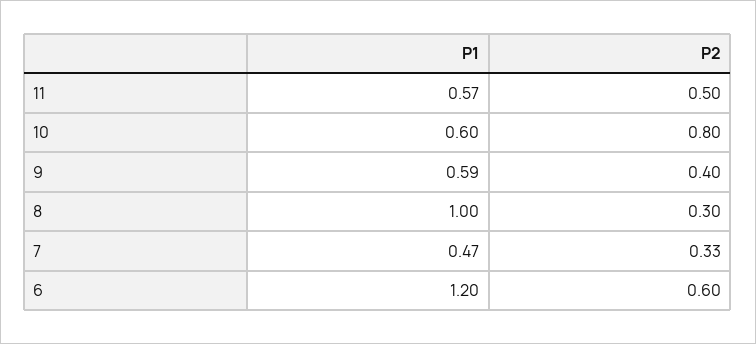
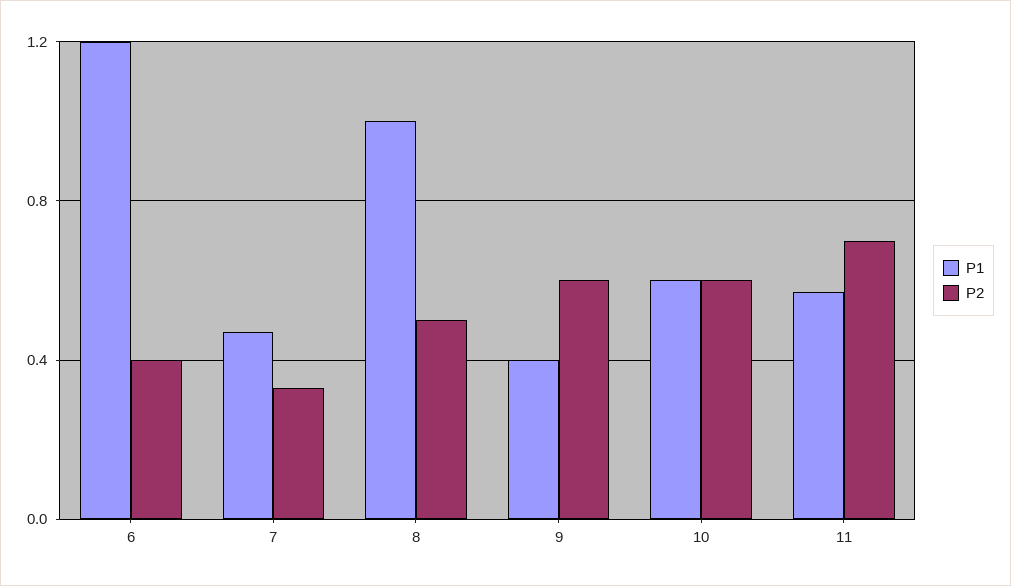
P2, 11: 0.5 -> 0.7
P2, 10: 0.8 -> 0.6
P1, 9: 0.59 -> 0.4
P2, 9: 0.4 -> 0.6
P2, 8: 0.3 -> 0.5
P2, 6: 0.6 -> 0.4

